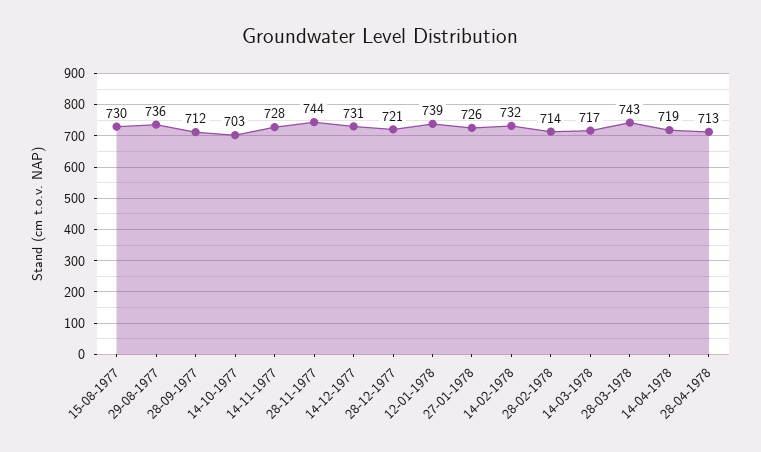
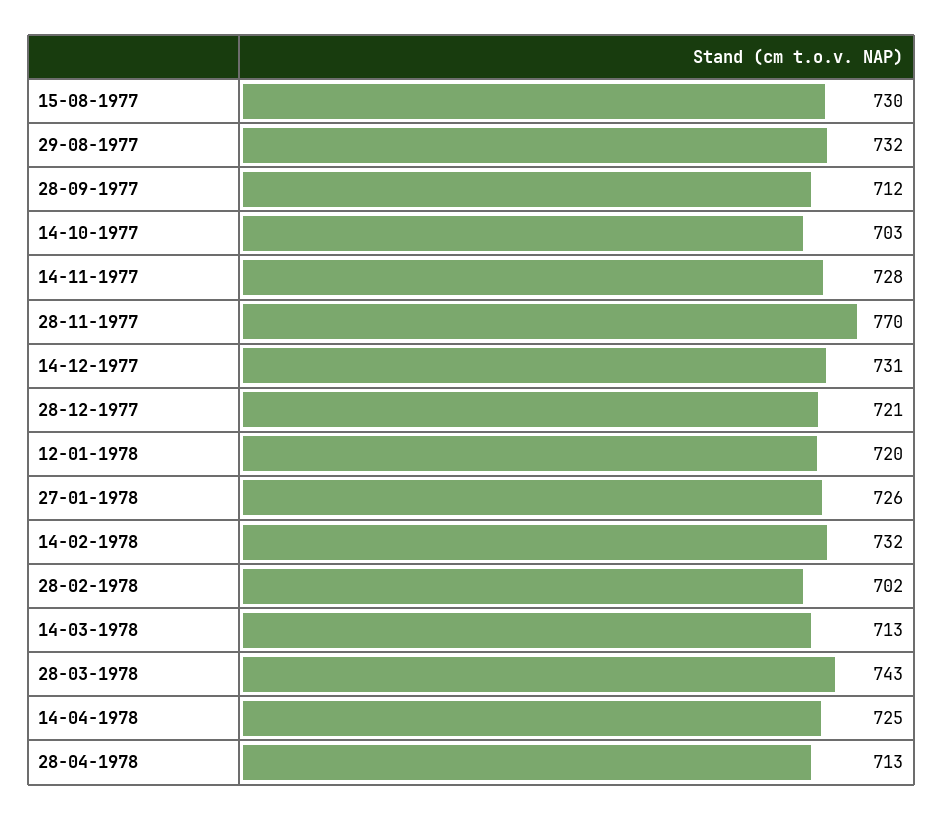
29-08-1977: 736 -> 732
28-11-1977: 744 -> 770
12-01-1978: 739 -> 720
28-02-1978: 714 -> 702
14-03-1978: 717 -> 713
14-04-1978: 719 -> 725

